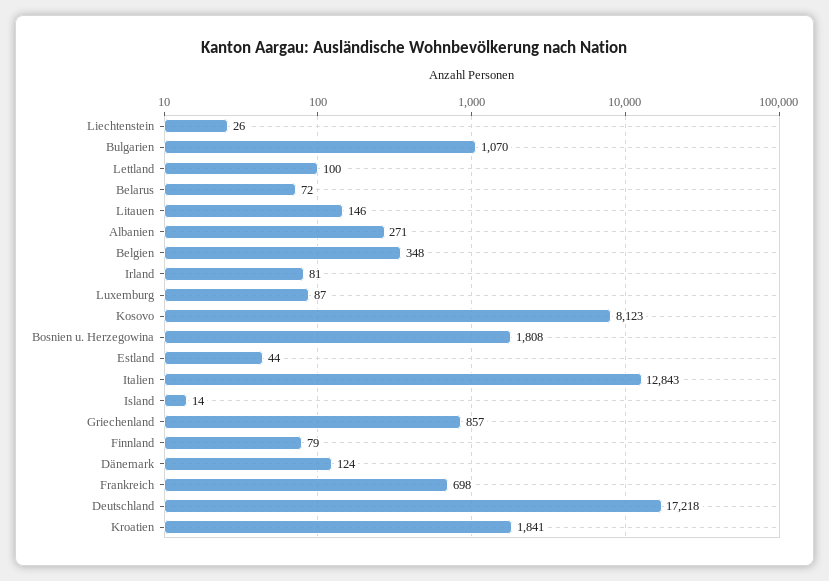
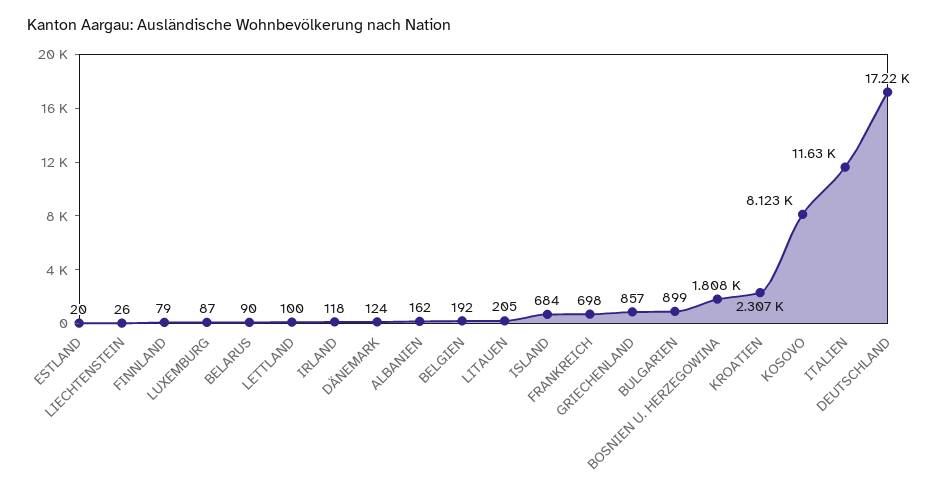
Bulgarien: 1070 -> 899
Belarus: 72 -> 90
Litauen: 146 -> 205
Albanien: 271 -> 162
Belgien: 348 -> 192
Irland: 81 -> 118
Estland: 44 -> 20
Italien: 12843 -> 11630
Island: 14 -> 684
Kroatien: 1841 -> 2307

